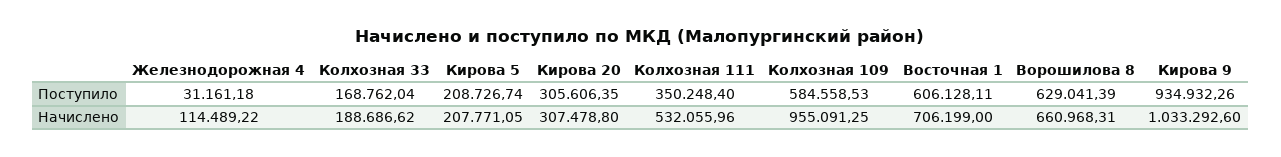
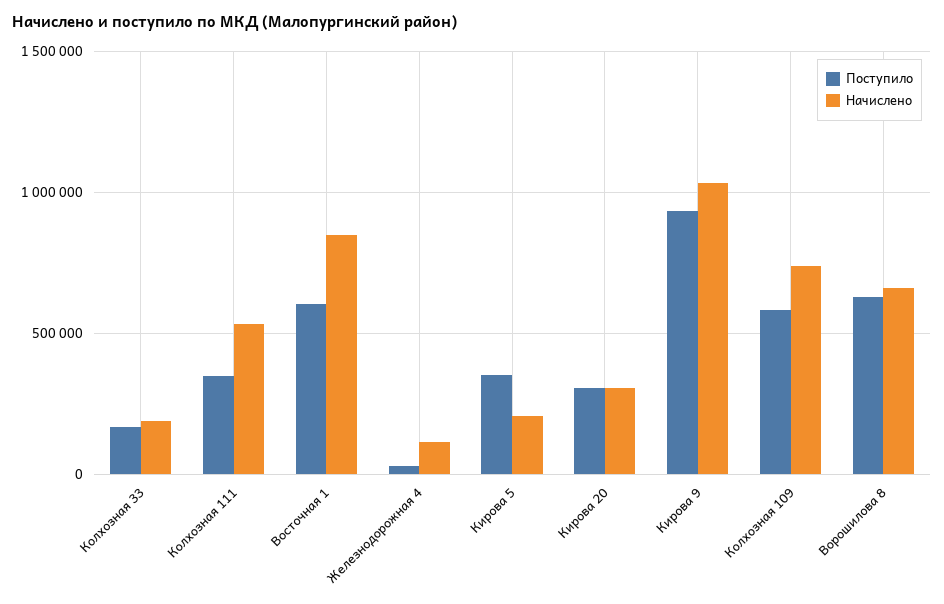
Поступило, Кирова 5: 208726.74 -> 350000
Начислено, Колхозная 109: 955091.25 -> 750000
Начислено, Восточная 1: 706199 -> 850000

